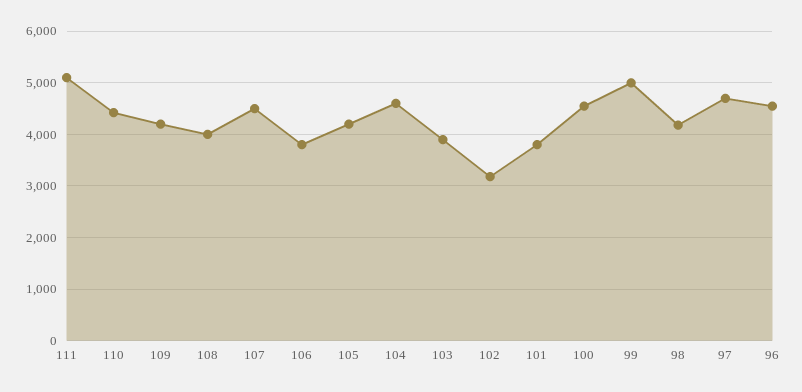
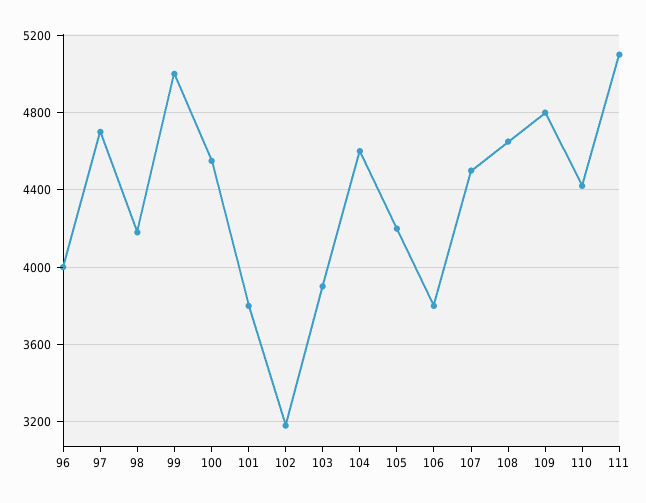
109: 4200 -> 4800
108: 4000 -> 4650
96: 4600 -> 4000

